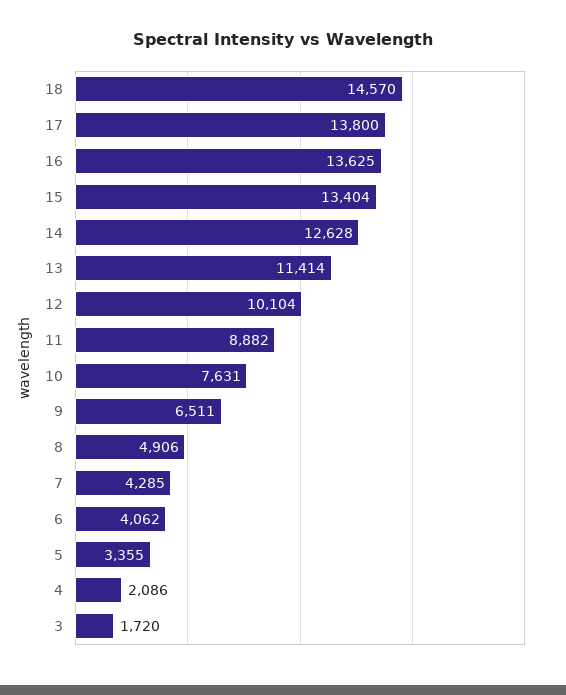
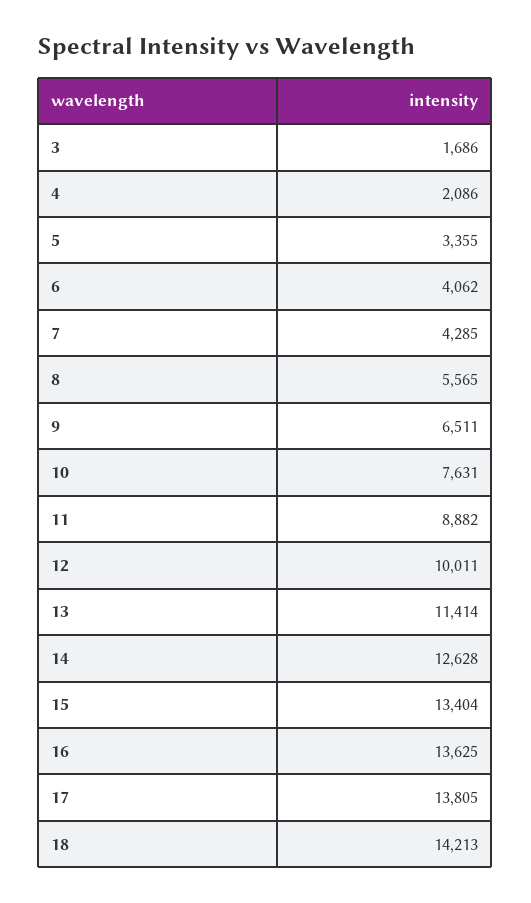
18: 14570 -> 14213
17: 13800 -> 13805
12: 10104 -> 10011
8: 4906 -> 5565
3: 1720 -> 1686

